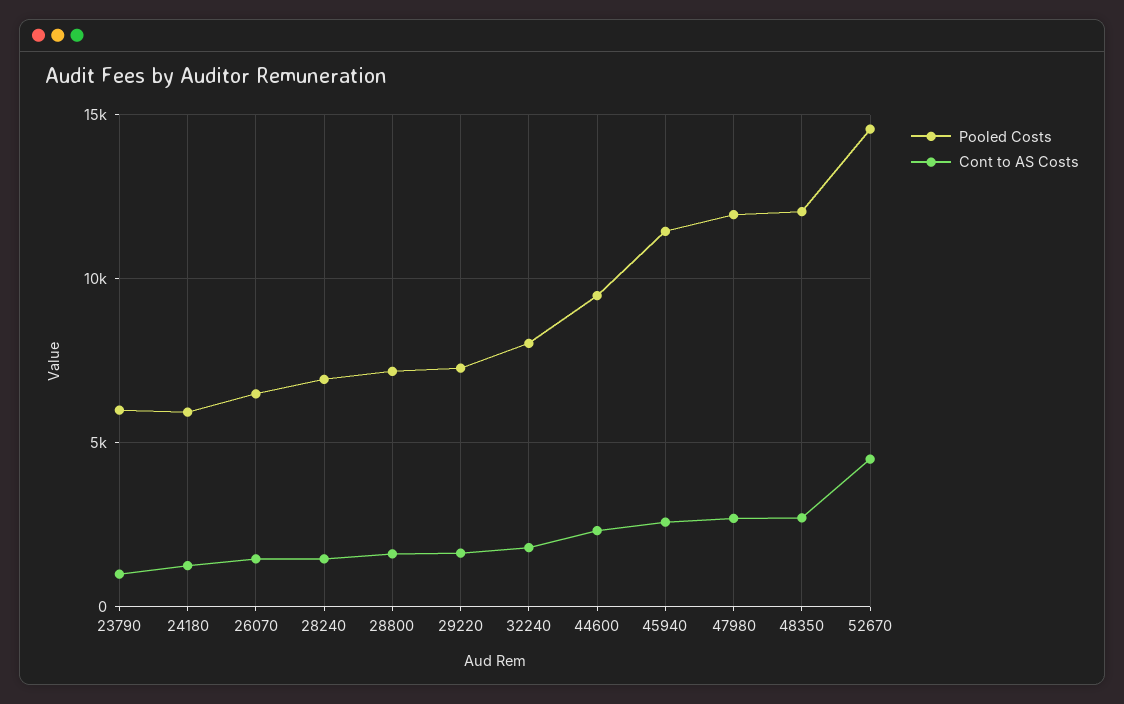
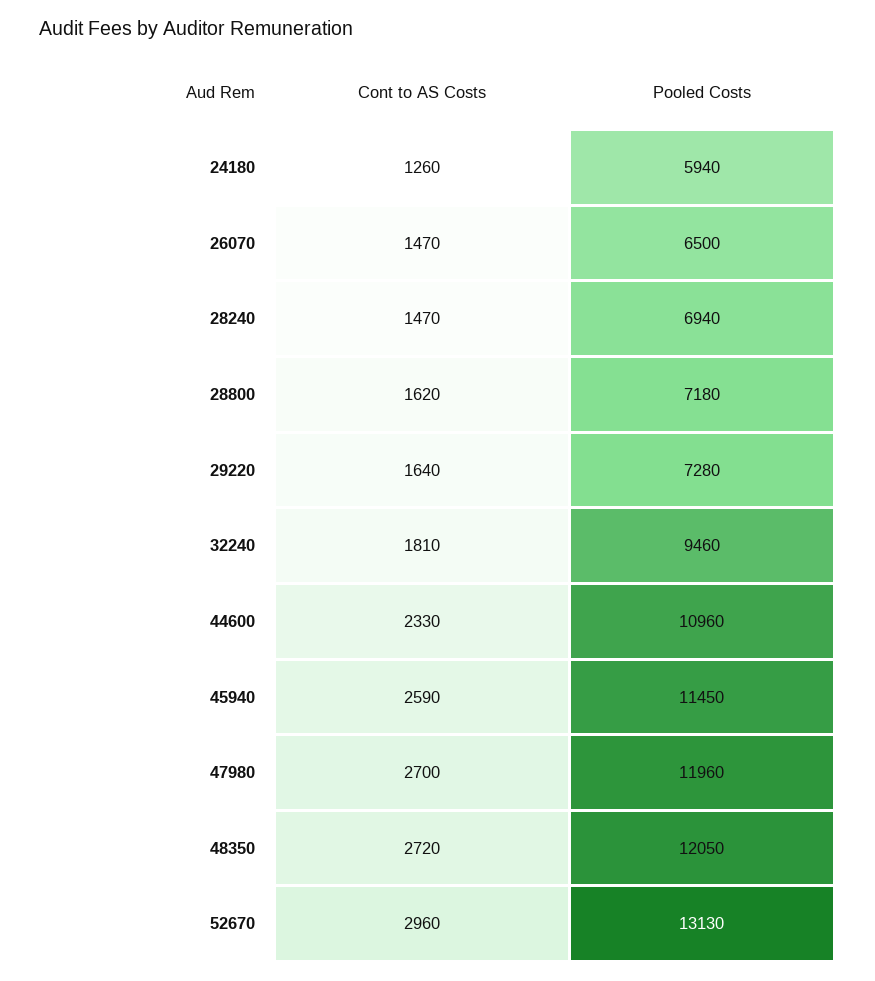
Pooled Costs, 23790: 6000 -> none
Cont to AS Costs, 23790: 1000 -> none
Pooled Costs, 32240: 8000 -> 9460
Pooled Costs, 44600: 9500 -> 10960
Pooled Costs, 52670: 14500 -> 13130
Cont to AS Costs, 52670: 4500 -> 2960

